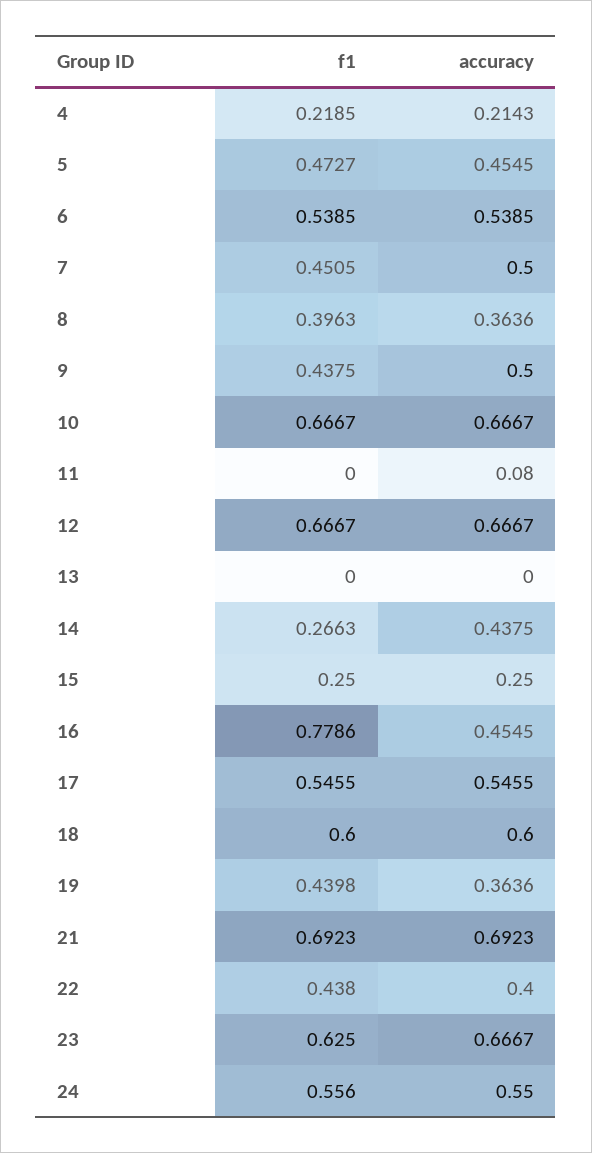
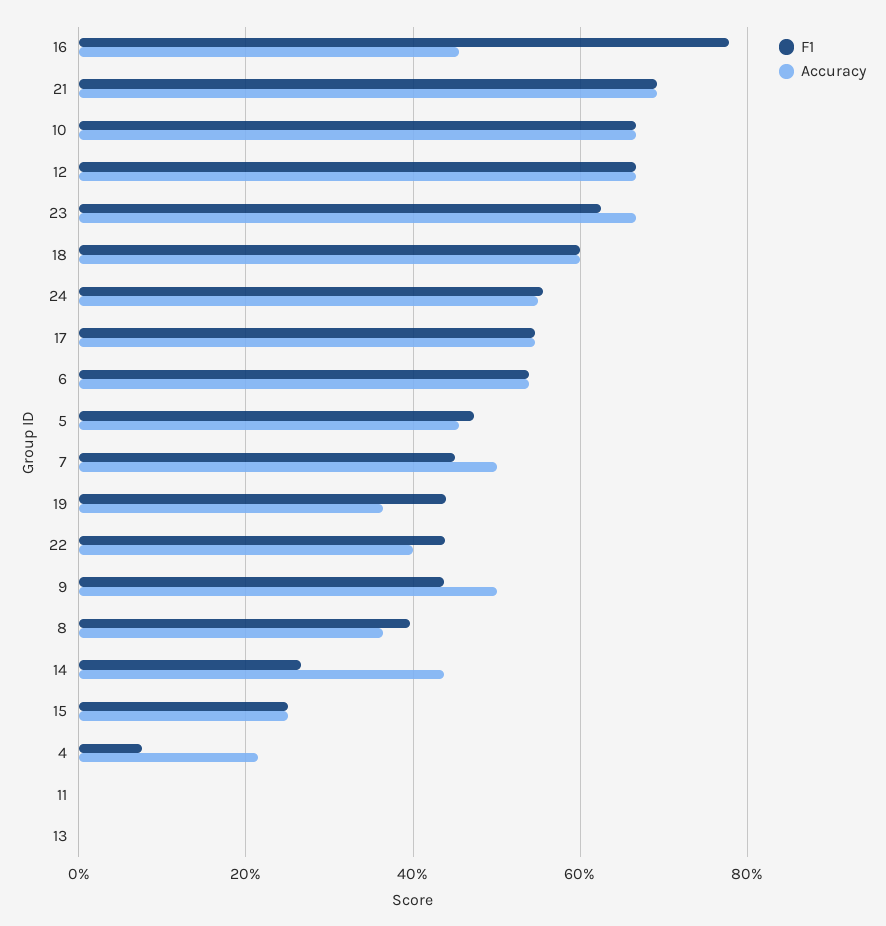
f1, 4: 0.2185 -> 0.08
accuracy, 11: 0.08 -> 0

